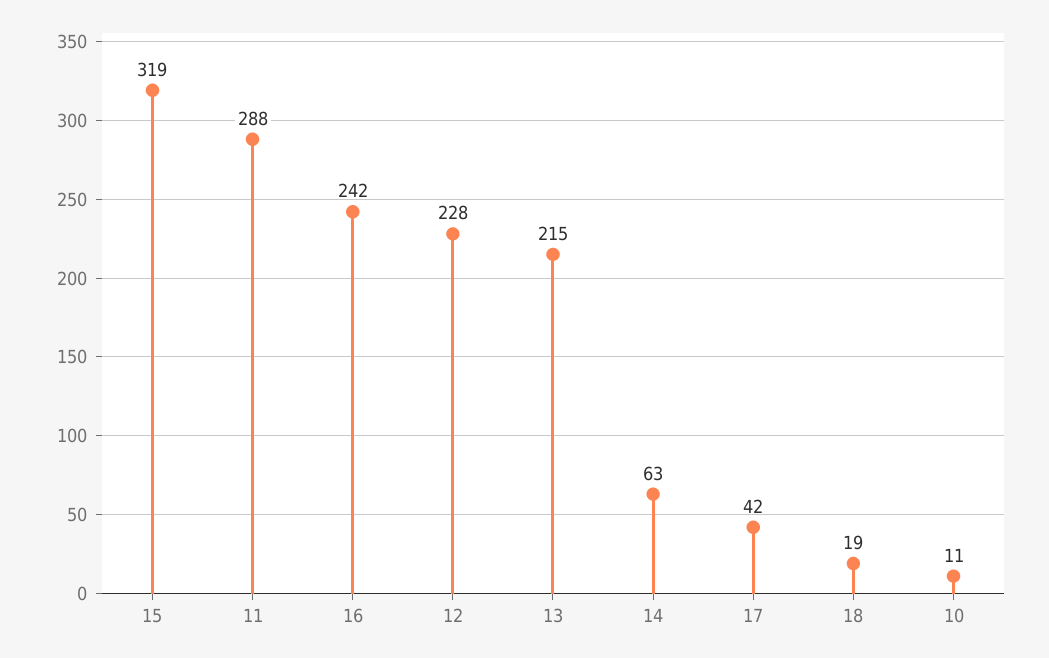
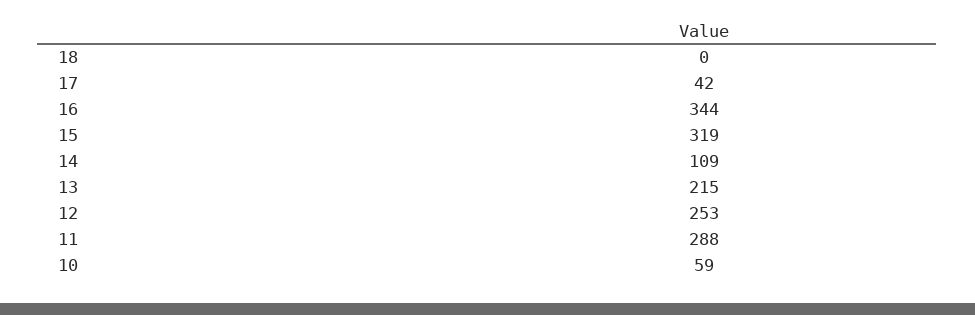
16: 242 -> 344
12: 228 -> 253
14: 63 -> 109
18: 19 -> 0
10: 11 -> 59

